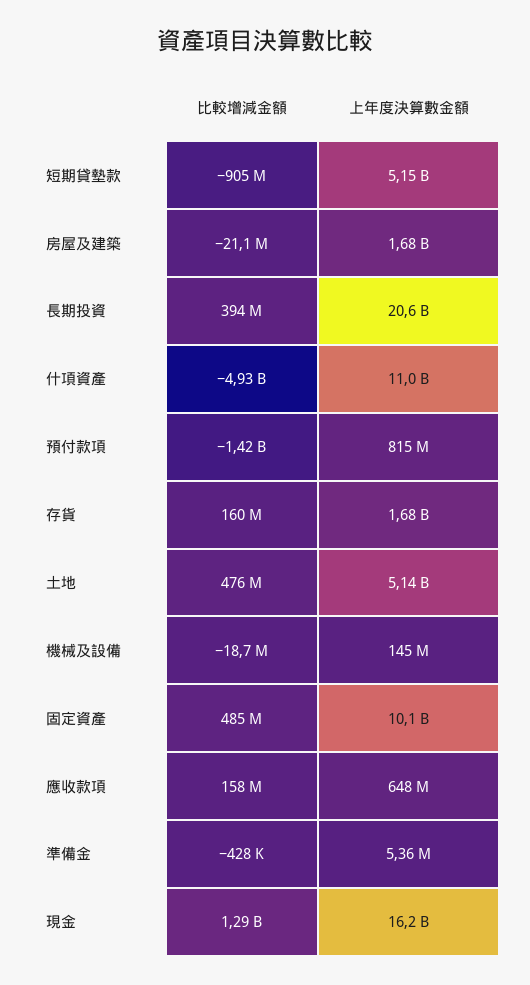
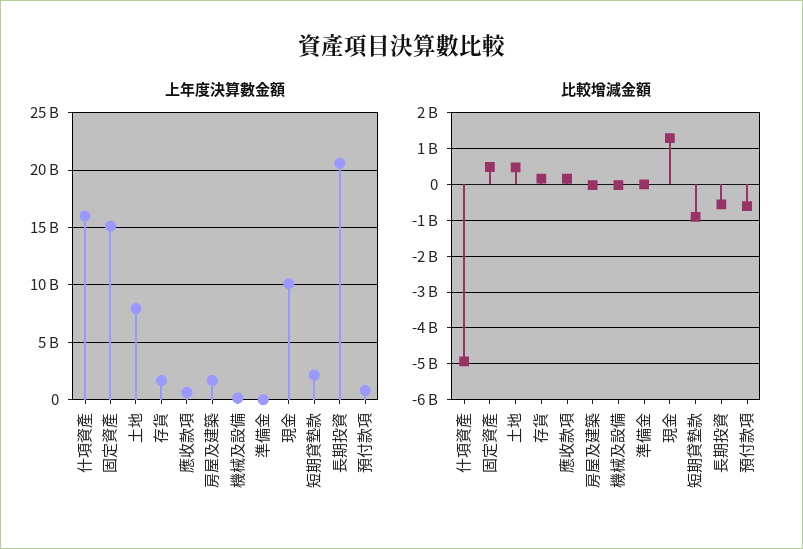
上年度決算數金額, 短期貸墊款: 5150000000 -> 2000000000
比較增減金額, 長期投資: 394000000 -> -600000000
上年度決算數金額, 什項資產: 11000000000 -> 16000000000
比較增減金額, 預付款項: -1420000000 -> -600000000
上年度決算數金額, 土地: 5140000000 -> 8000000000
上年度決算數金額, 固定資產: 10100000000 -> 15000000000
上年度決算數金額, 現金: 16200000000 -> 10000000000

